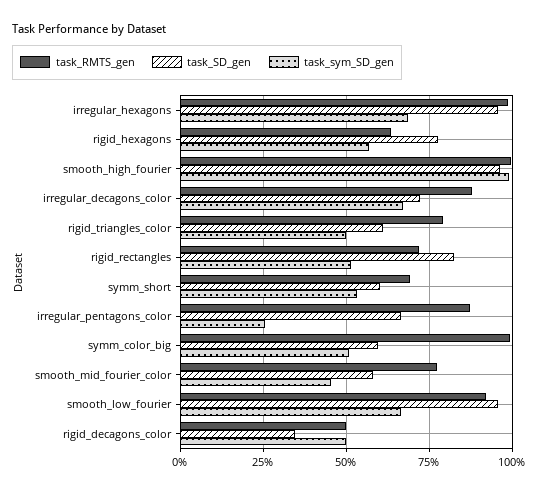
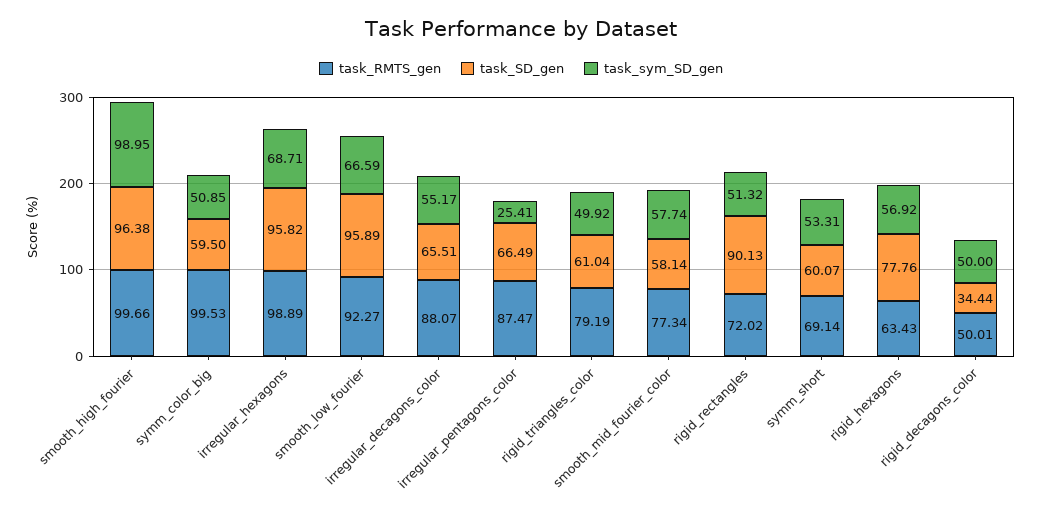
task_SD_gen, irregular_decagons_color: 72.5 -> 65.51
task_sym_SD_gen, irregular_decagons_color: 67.5 -> 55.17
task_SD_gen, rigid_rectangles: 82.5 -> 90.13
task_sym_SD_gen, smooth_mid_fourier_color: 45 -> 57.74

